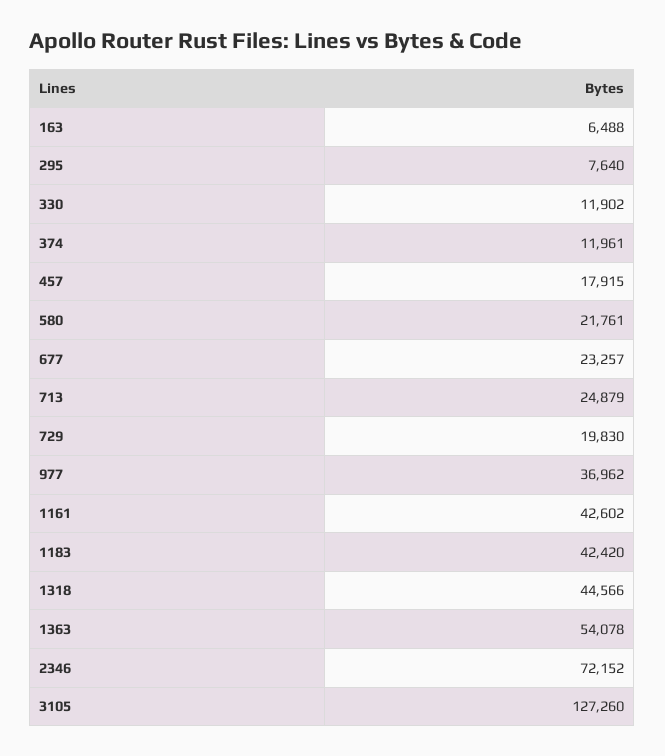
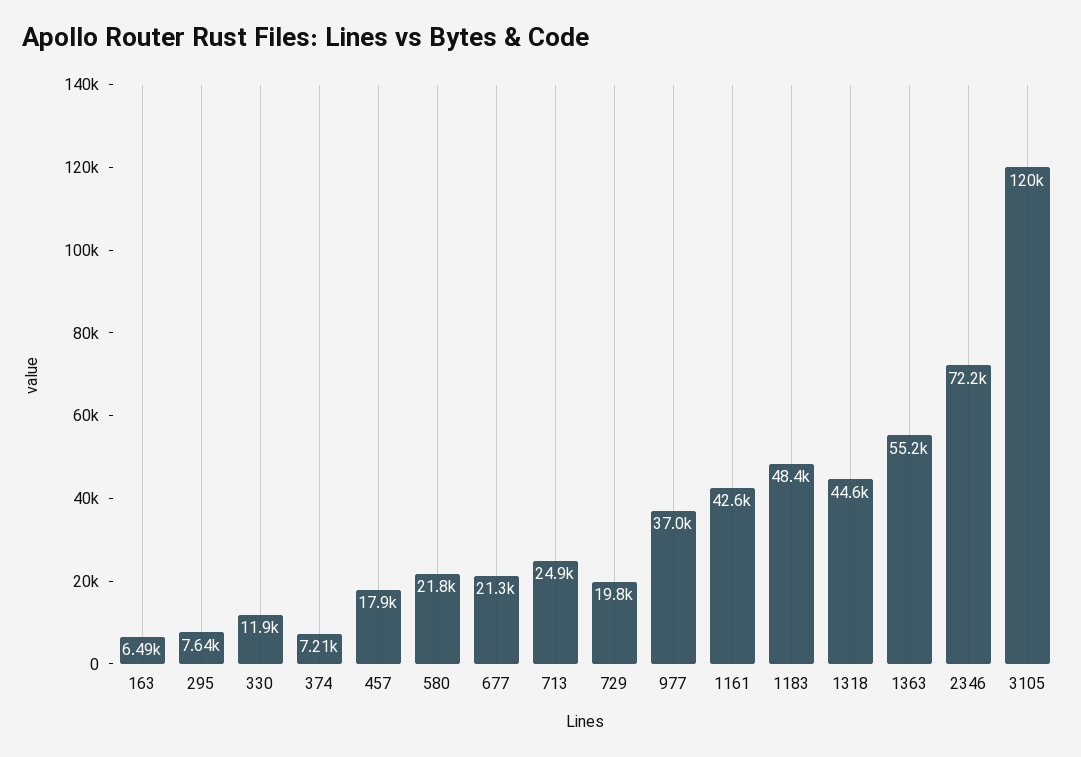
374: 11961 -> 7210
677: 23257 -> 21300
1183: 42420 -> 48400
1363: 54078 -> 55200
3105: 127260 -> 120000

